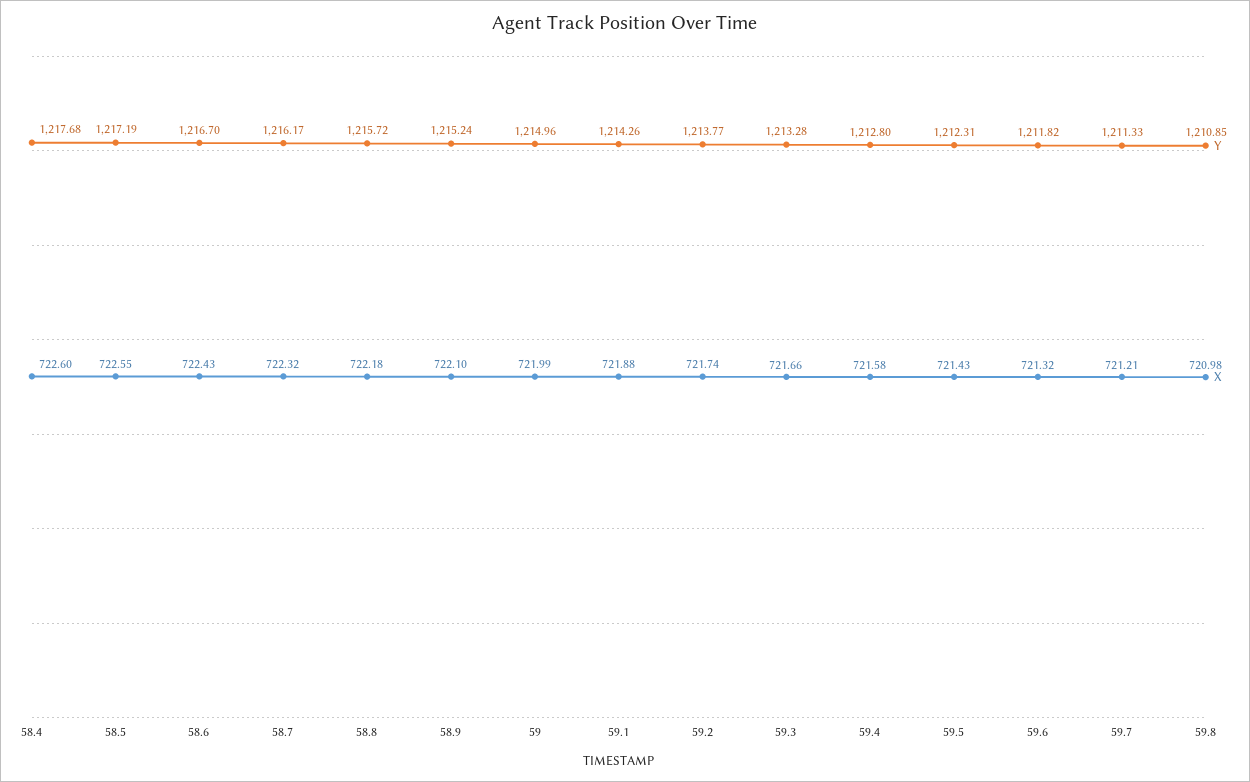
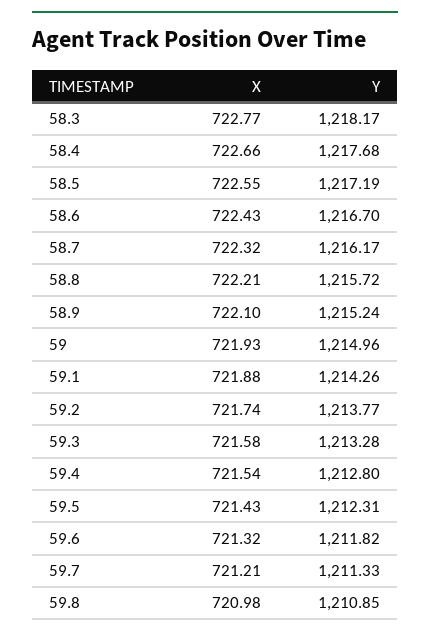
X, 58.4: 722.6 -> 722.66
X, 58.8: 722.18 -> 722.21
X, 59: 721.99 -> 721.93
X, 59.3: 721.66 -> 721.58
X, 59.4: 721.58 -> 721.54
X, 58.3: none -> 722.77
Y, 58.3: none -> 1218.17

